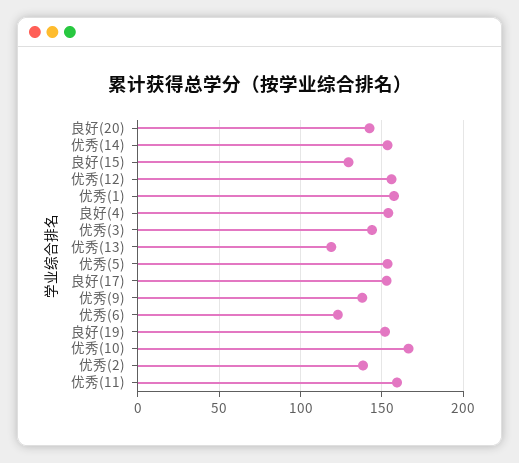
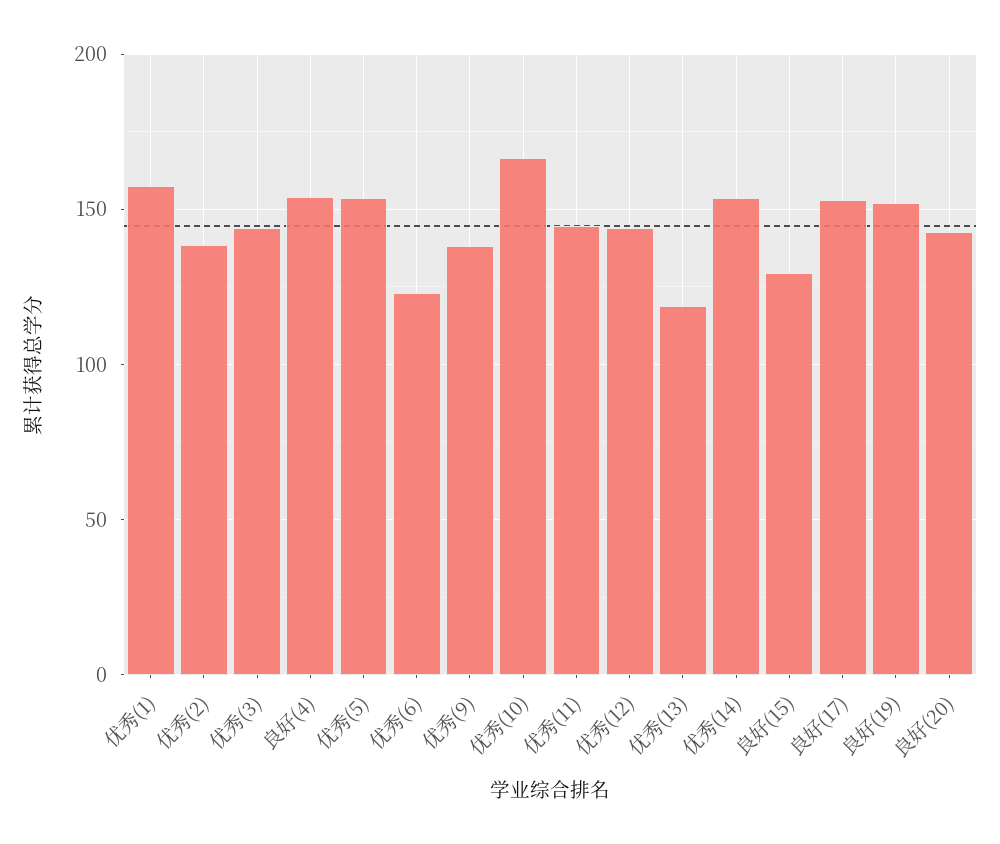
优秀(12): 155 -> 145
优秀(11): 160 -> 145

